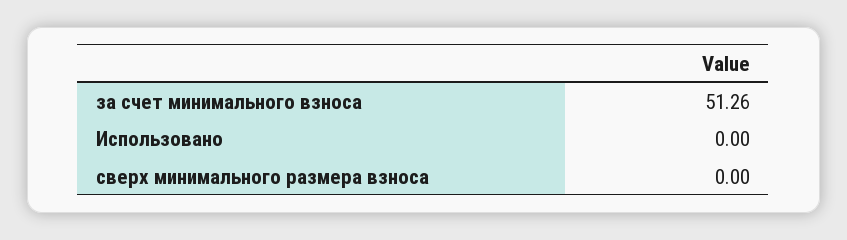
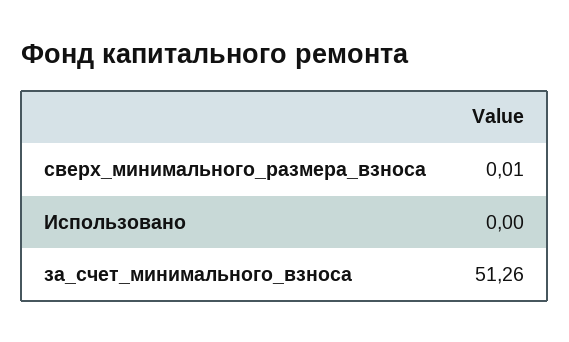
сверх минимального размера взноса: 0 -> 0.01

